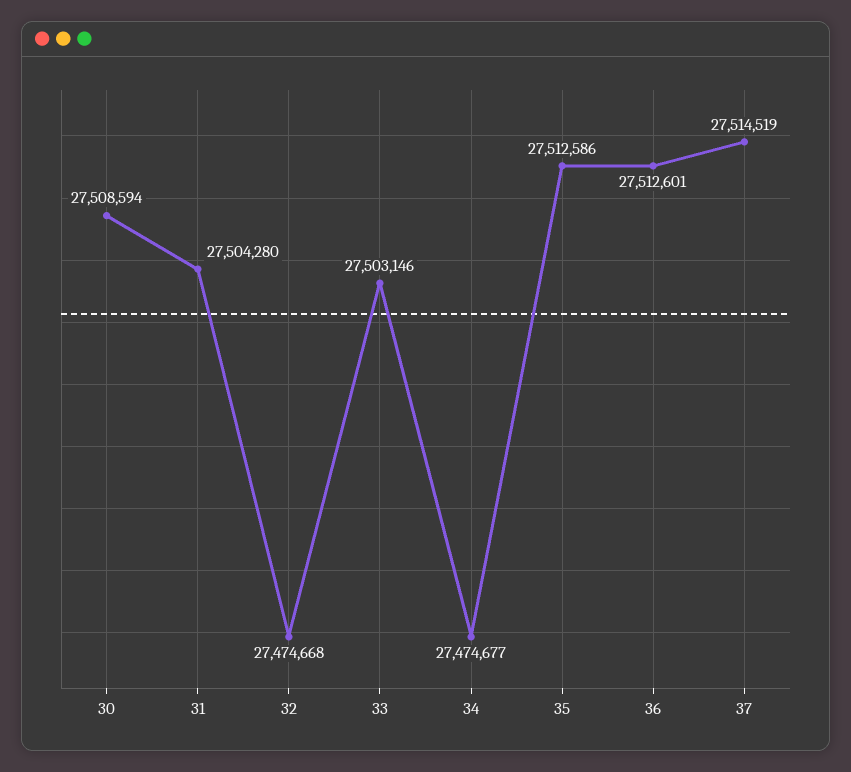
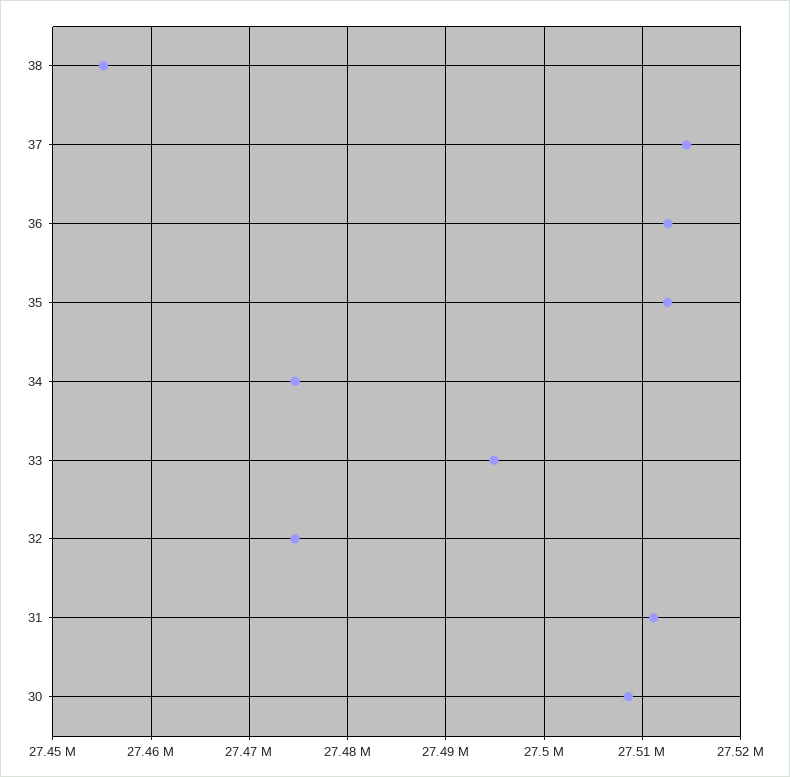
31: 27504280 -> 27511000
33: 27503146 -> 27495000
38: none -> 27455000

